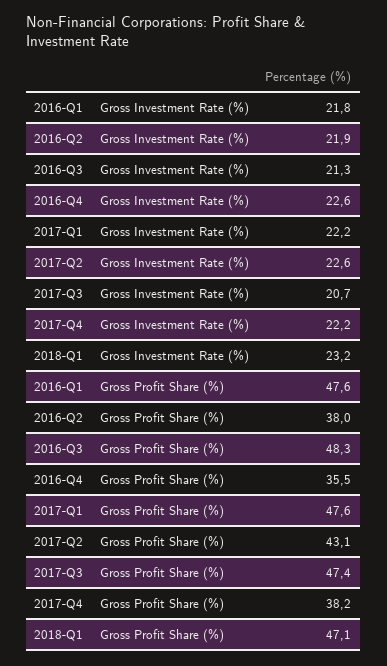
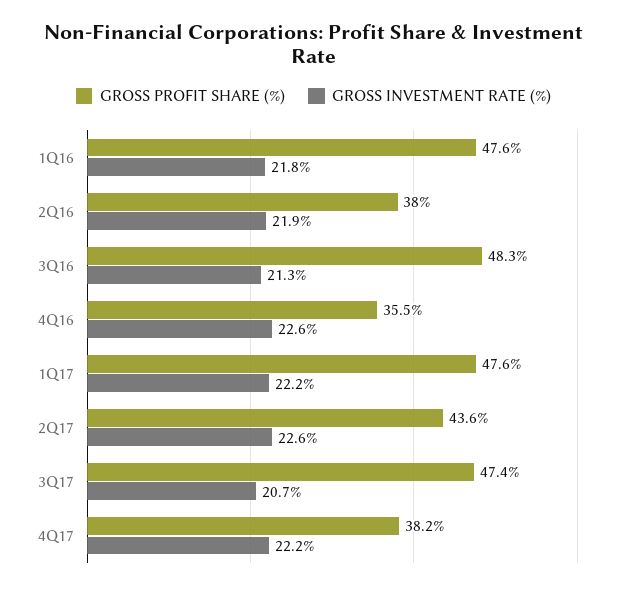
Gross Investment Rate (%), 2018-Q1: 23.2 -> none
Gross Profit Share (%), 2017-Q2: 43.1 -> 43.6
Gross Profit Share (%), 2018-Q1: 47.1 -> none

